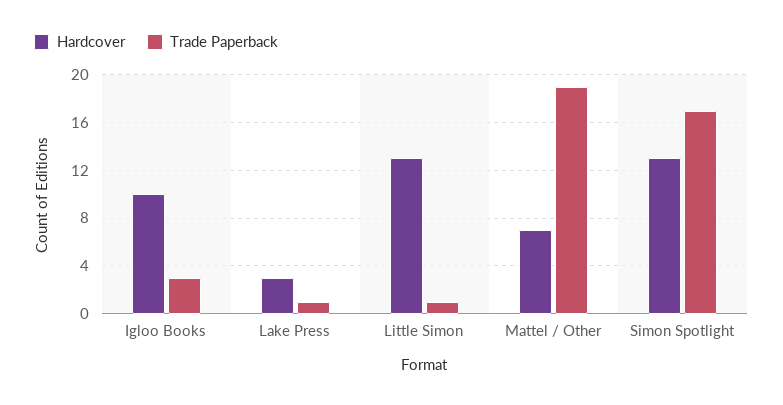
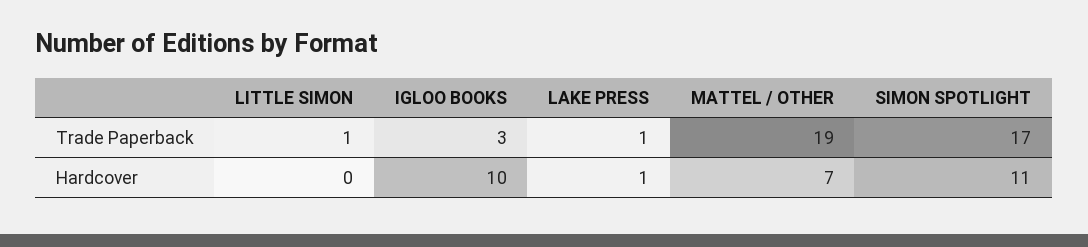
Hardcover, Lake Press: 3 -> 1
Hardcover, Little Simon: 13 -> 0
Hardcover, Simon Spotlight: 13 -> 11

